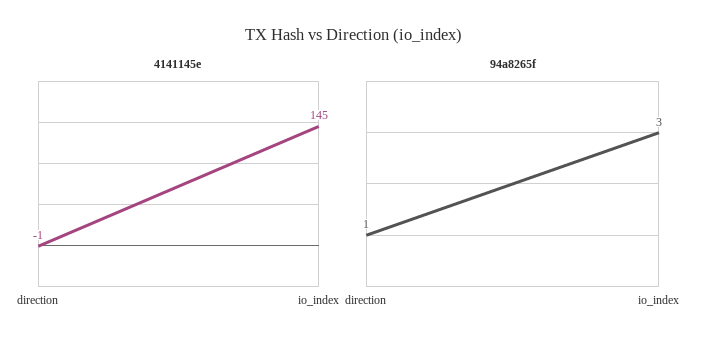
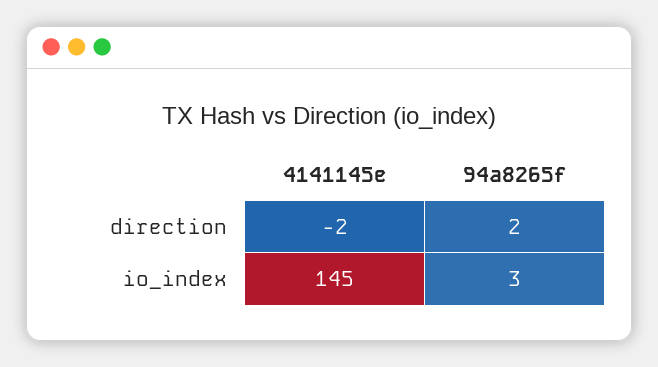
4141145e, direction: -1 -> -2
94a8265f, direction: 1 -> 2

